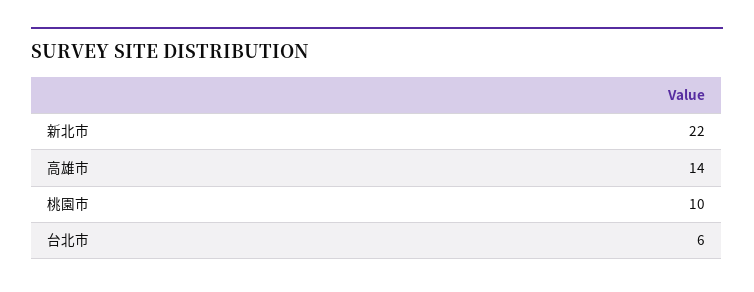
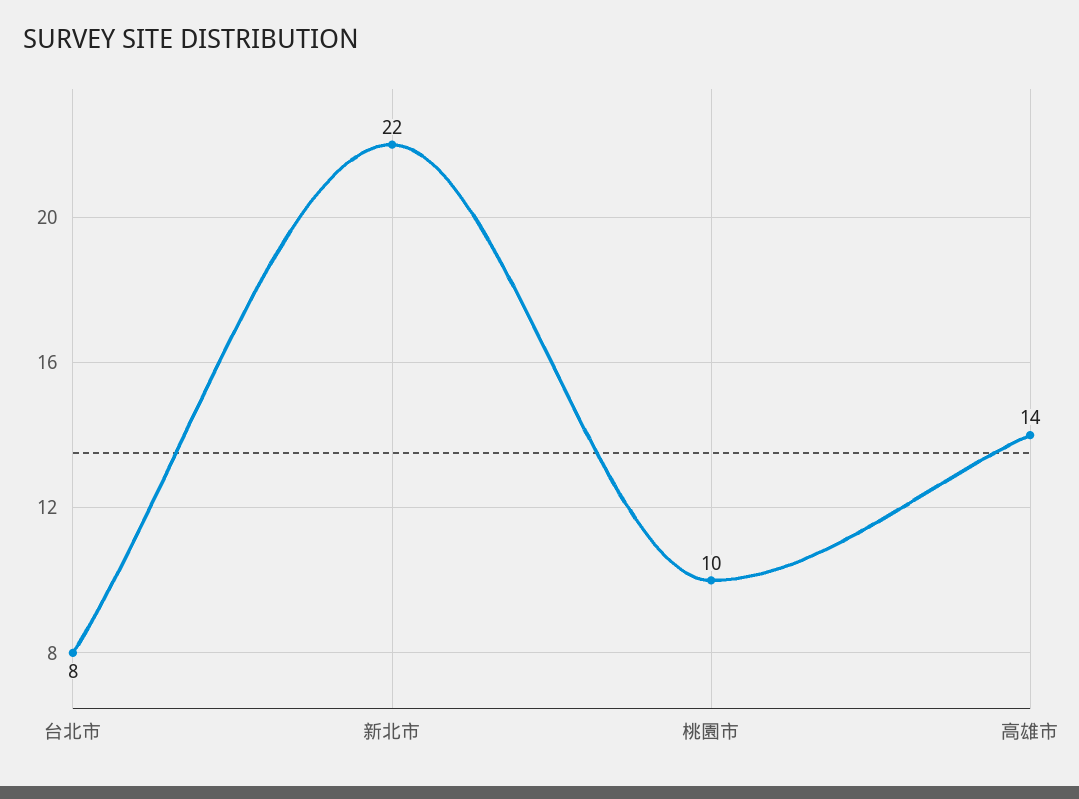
台北市: 6 -> 8

